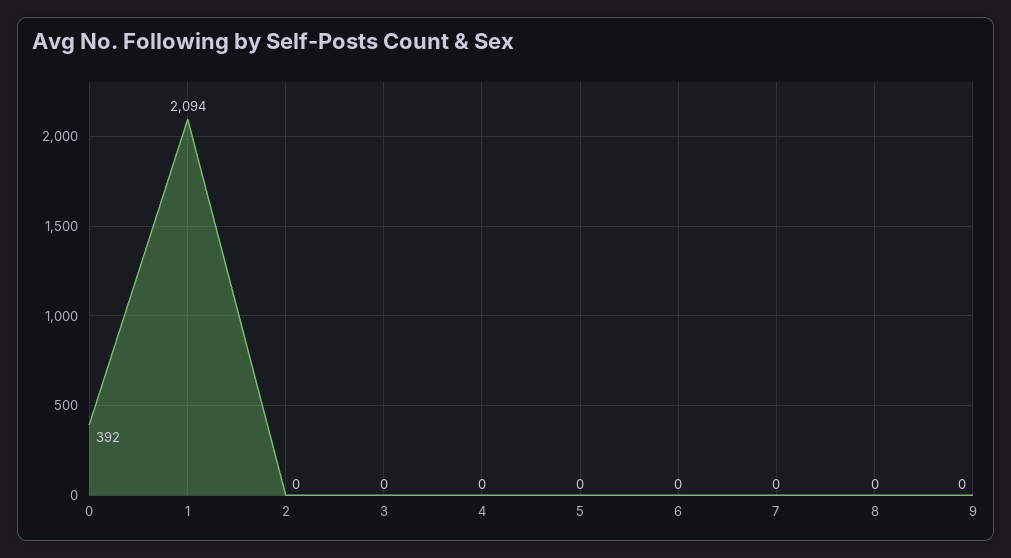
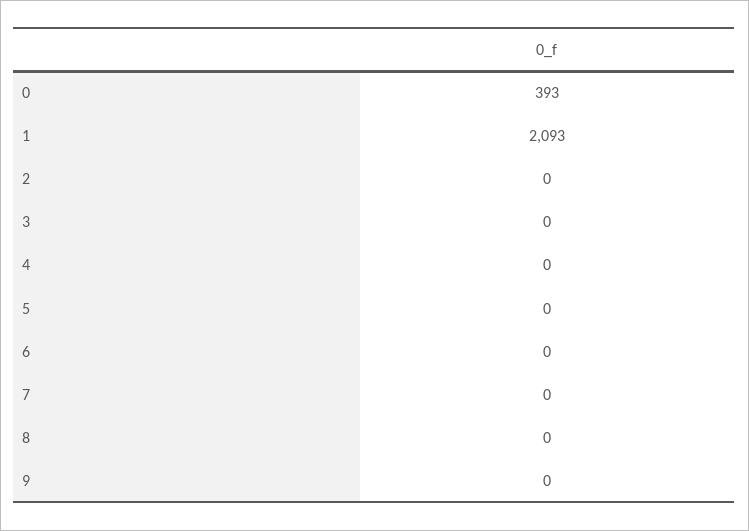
0: 392 -> 393
1: 2094 -> 2093

